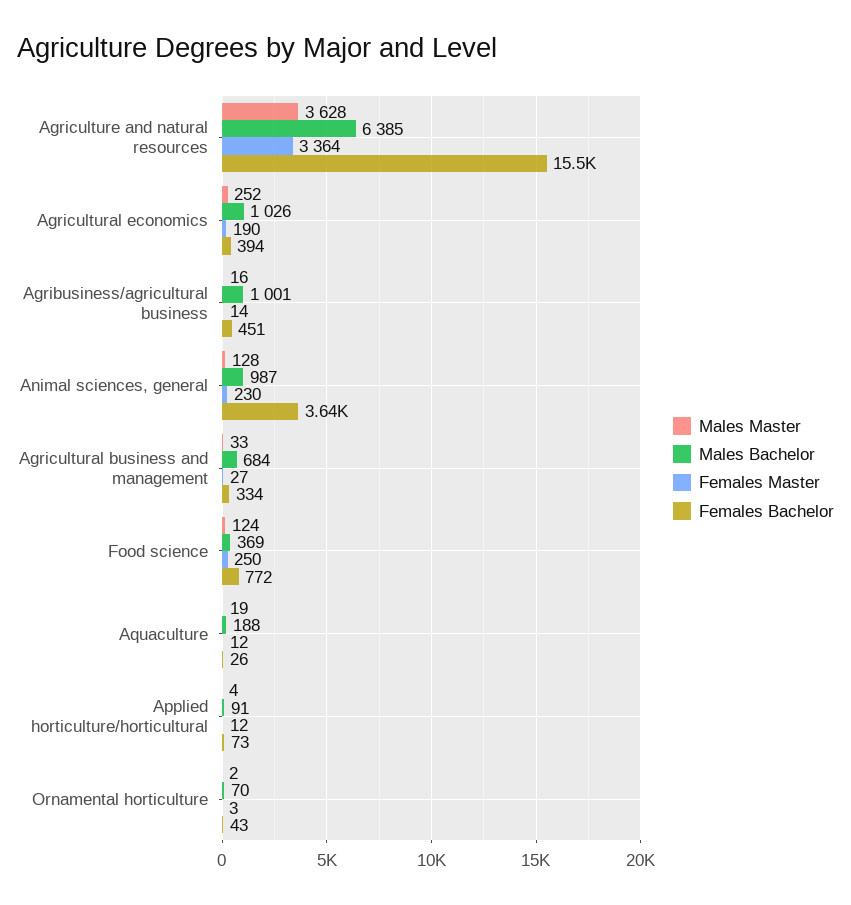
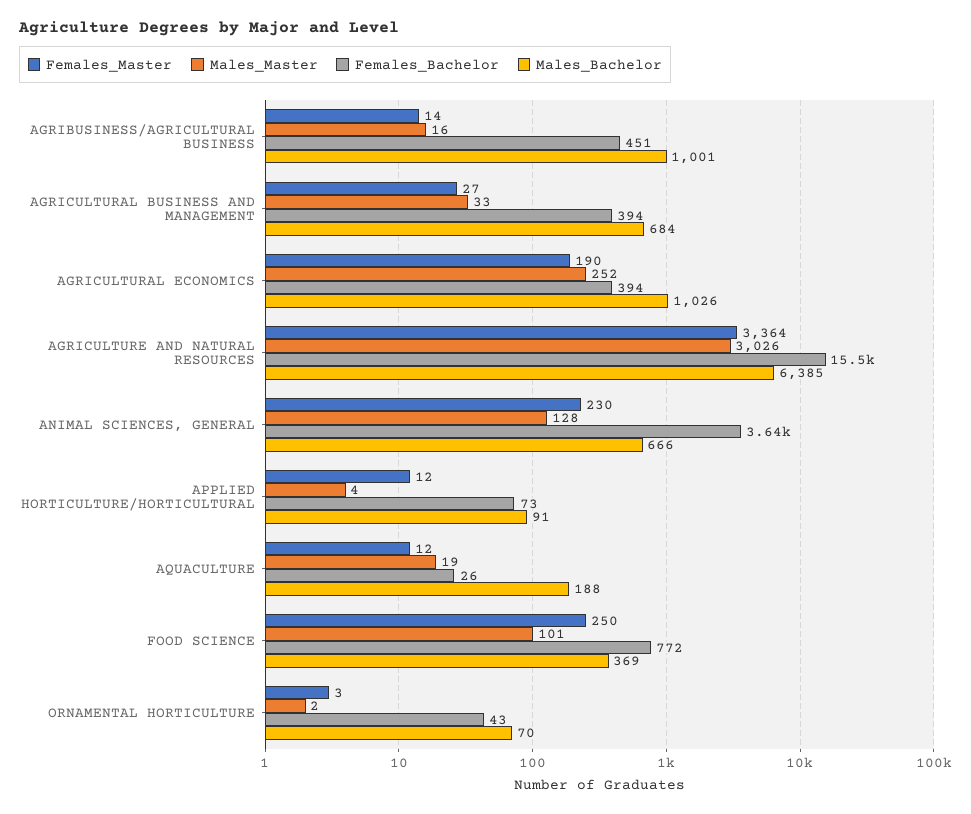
Males Master, Agriculture and natural resources: 3628 -> 3026
Males Bachelor, Animal sciences, general: 987 -> 666
Females Bachelor, Agricultural business and management: 334 -> 394
Males Master, Food science: 124 -> 101

